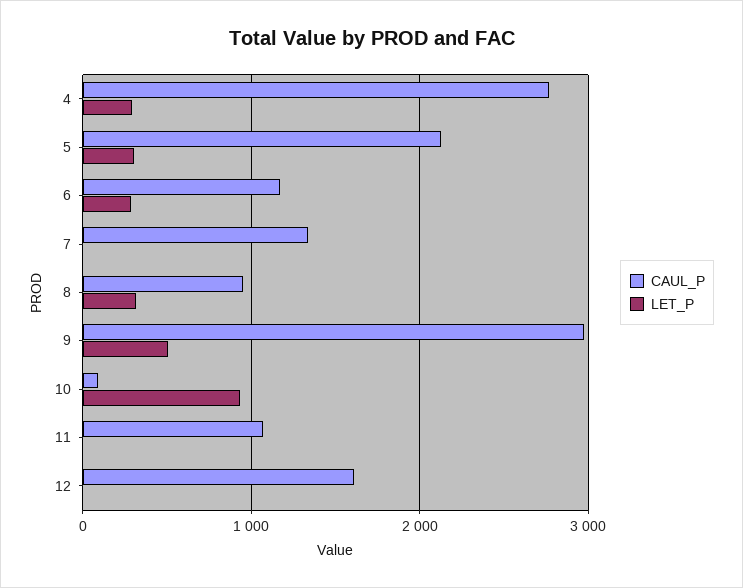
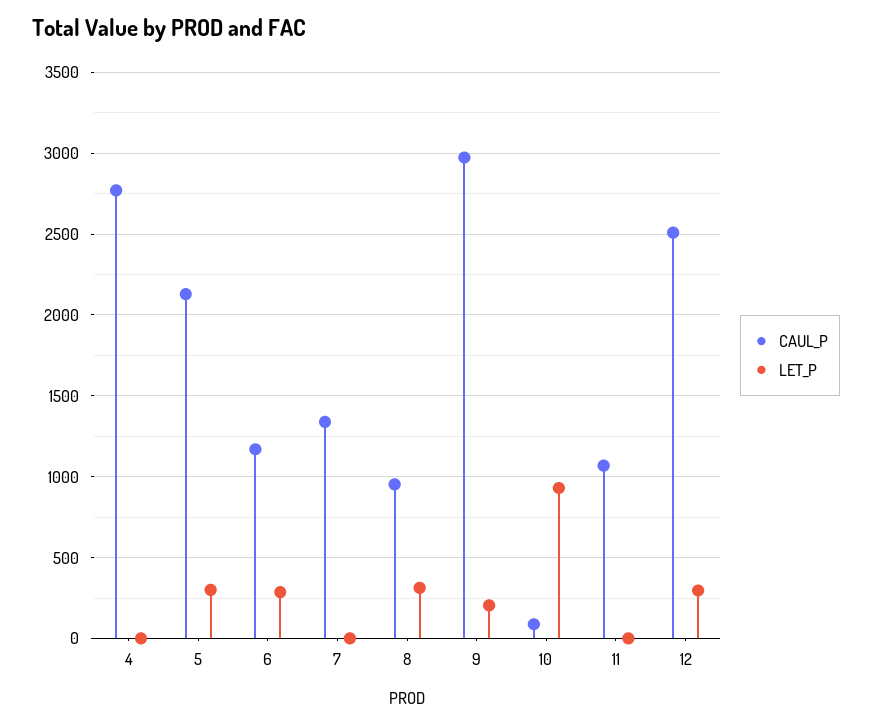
LET_P, 4: 300 -> 0
LET_P, 9: 500 -> 200
CAUL_P, 12: 1600 -> 2500
LET_P, 12: 0 -> 300

